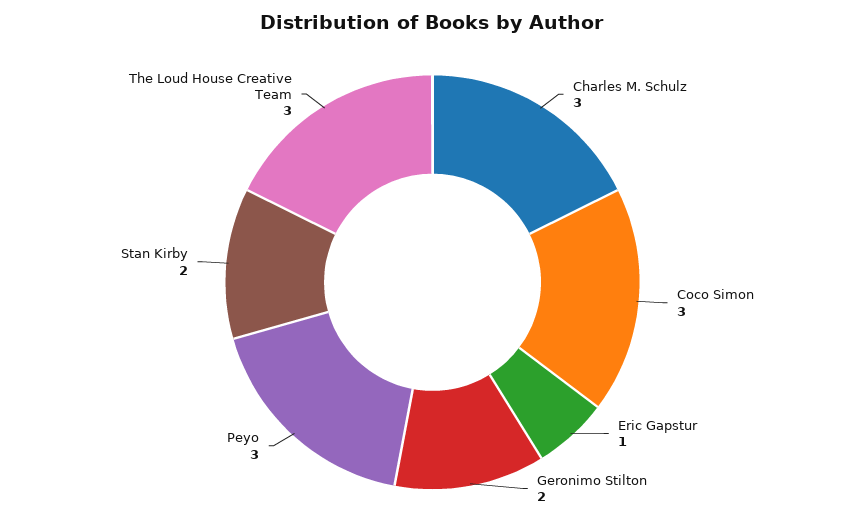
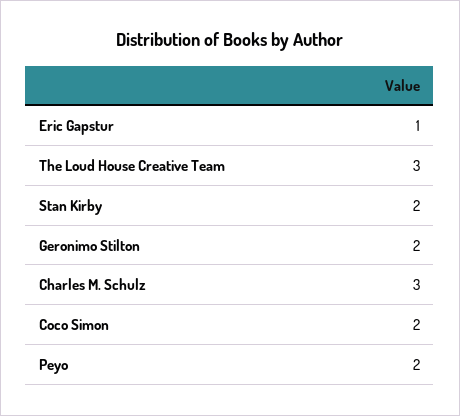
Coco Simon: 3 -> 2
Peyo: 3 -> 2

